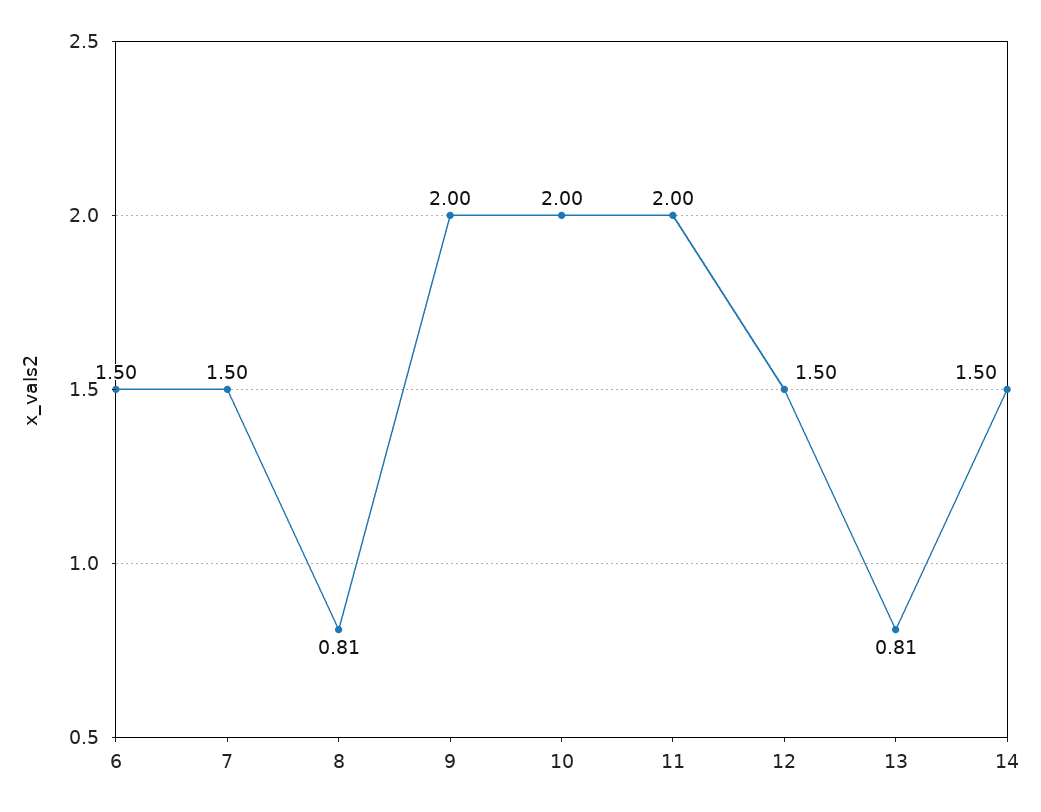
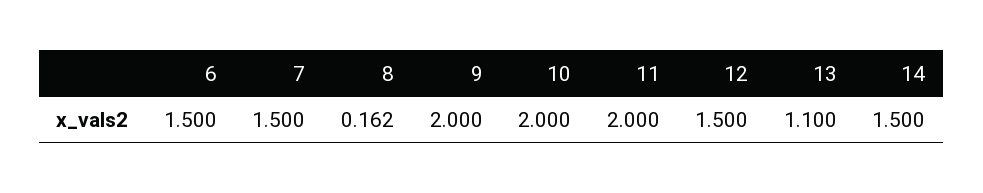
8: 0.81 -> 0.162
13: 0.81 -> 1.1

